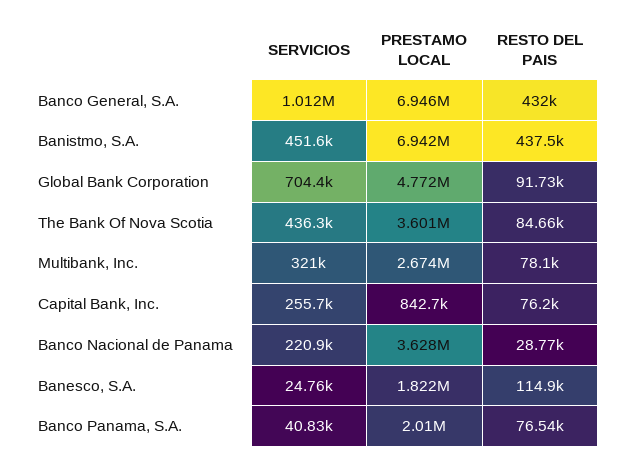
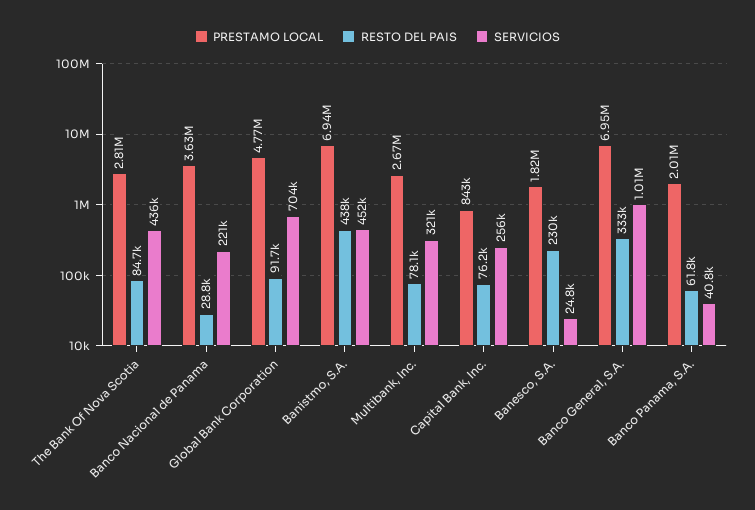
RESTO DEL PAIS, Banco General, S.A.: 432000 -> 333000
PRESTAMO LOCAL, The Bank Of Nova Scotia: 3601000 -> 2810000
RESTO DEL PAIS, Banesco, S.A.: 114900 -> 230000
RESTO DEL PAIS, Banco Panama, S.A.: 76540 -> 61800

